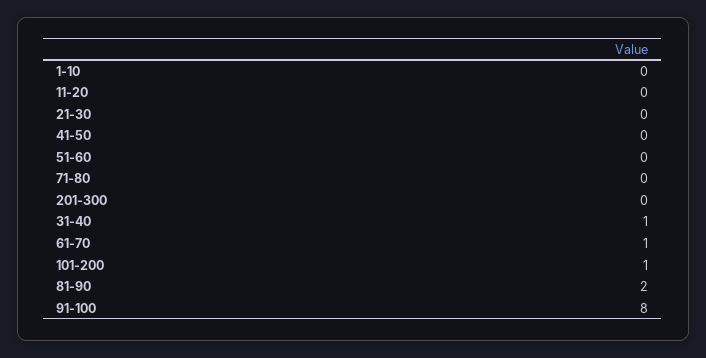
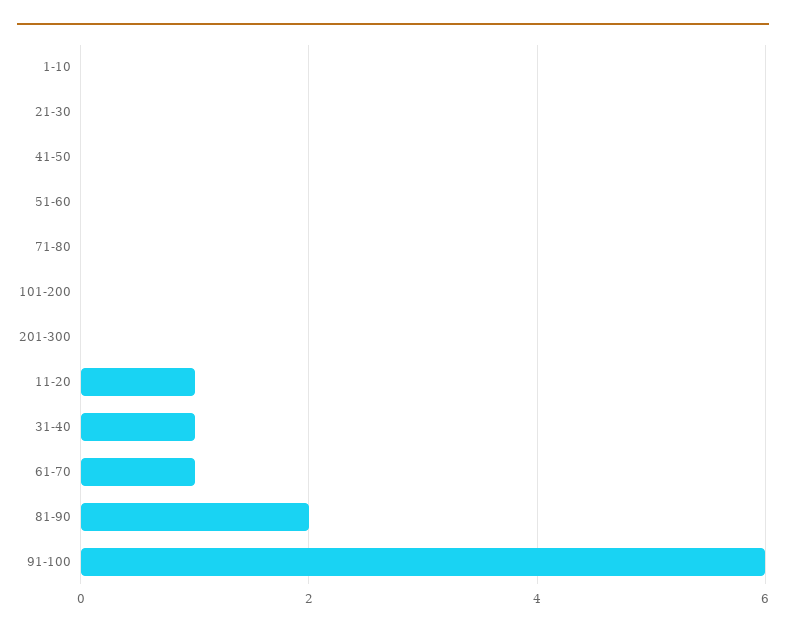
11-20: 0 -> 1
101-200: 1 -> 0
91-100: 8 -> 6

